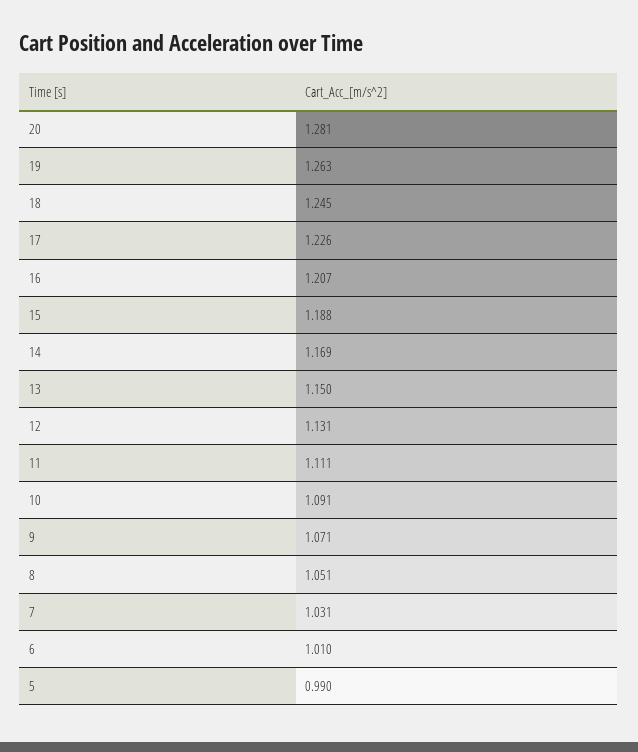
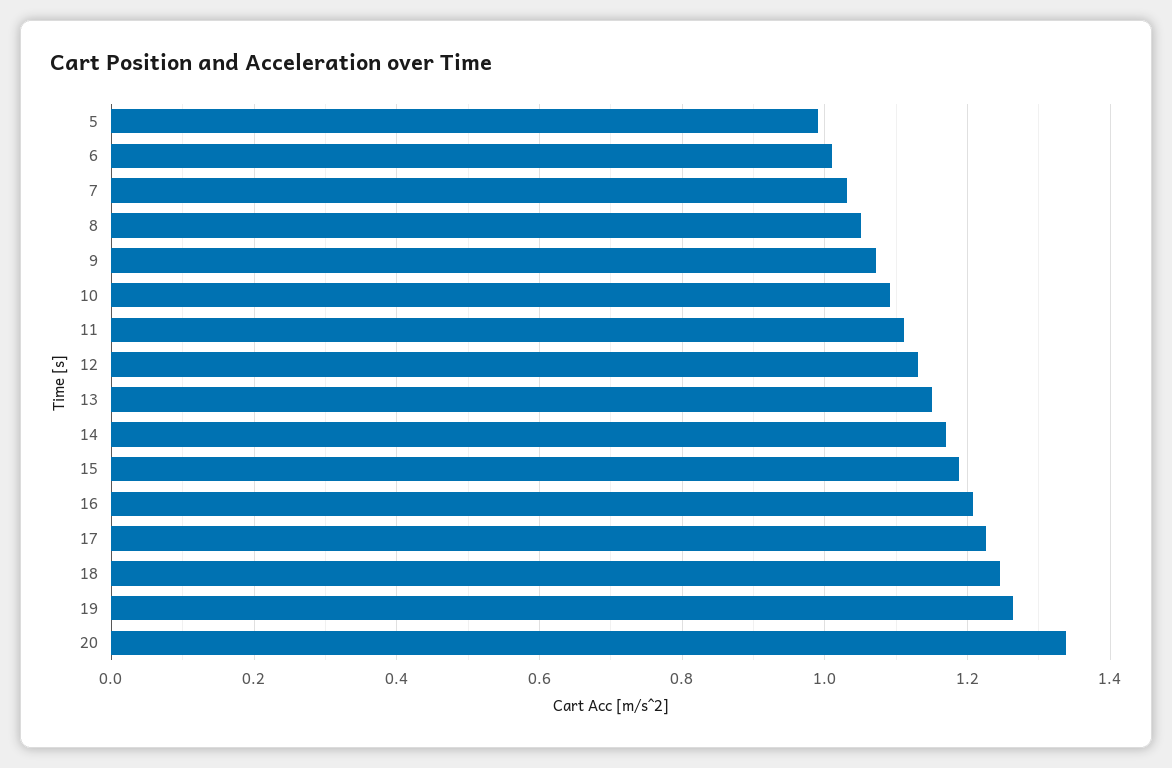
20: 1.281 -> 1.34

